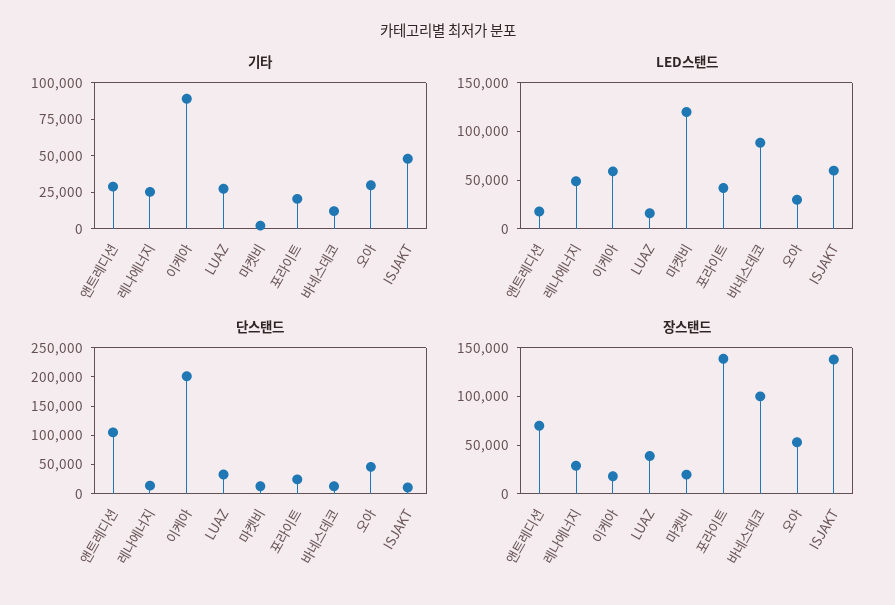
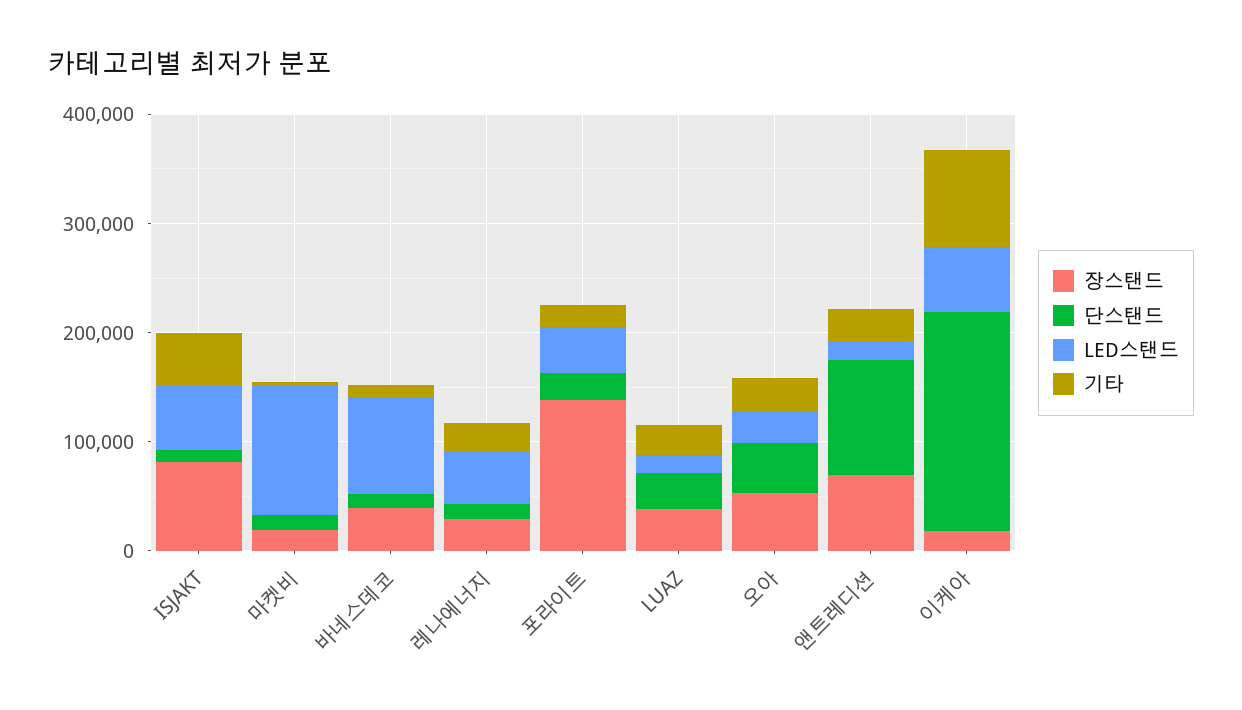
장스탠드, 바네스데코: 100000 -> 40000
장스탠드, ISJAKT: 140000 -> 80000

